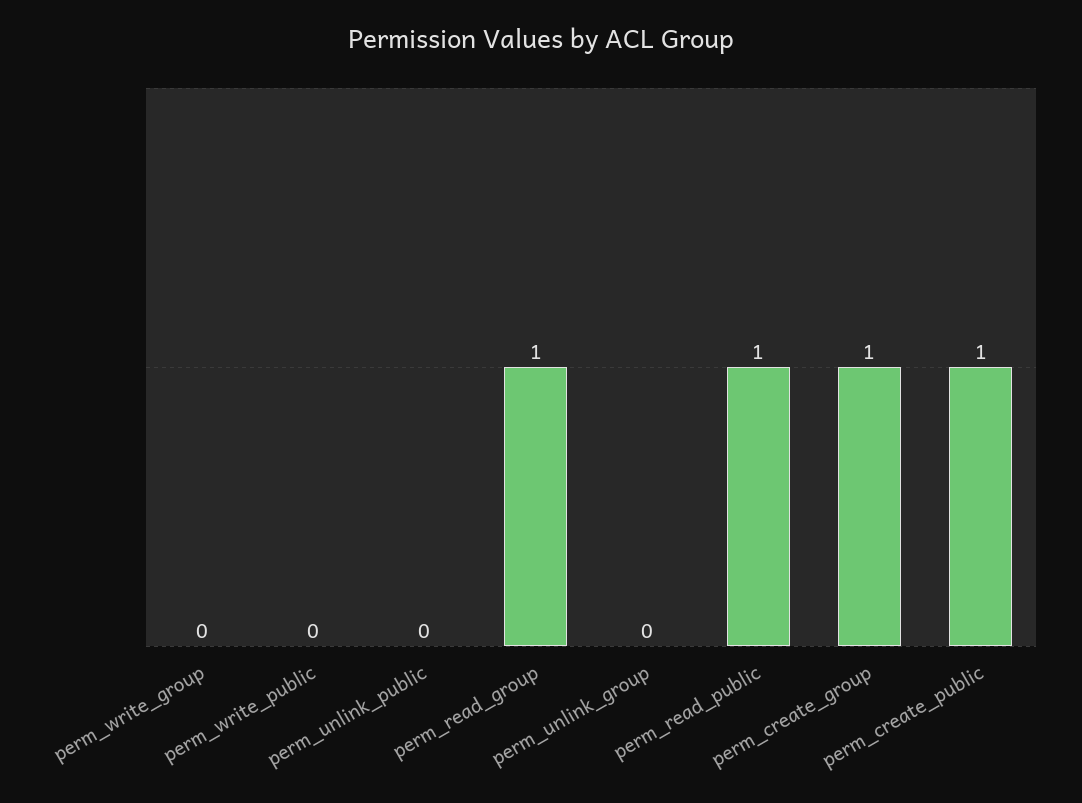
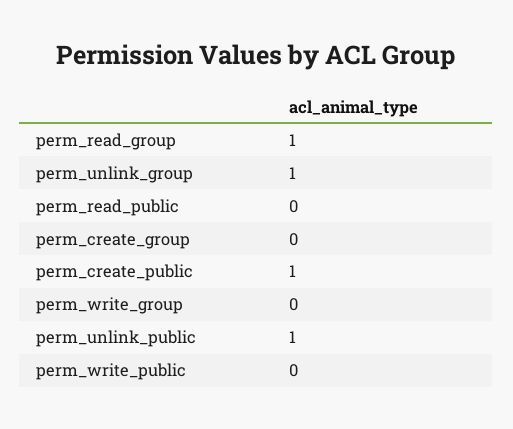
perm_unlink_public: 0 -> 1
perm_unlink_group: 0 -> 1
perm_read_public: 1 -> 0
perm_create_group: 1 -> 0

